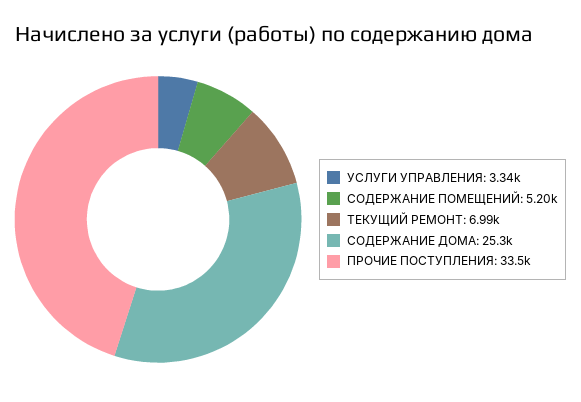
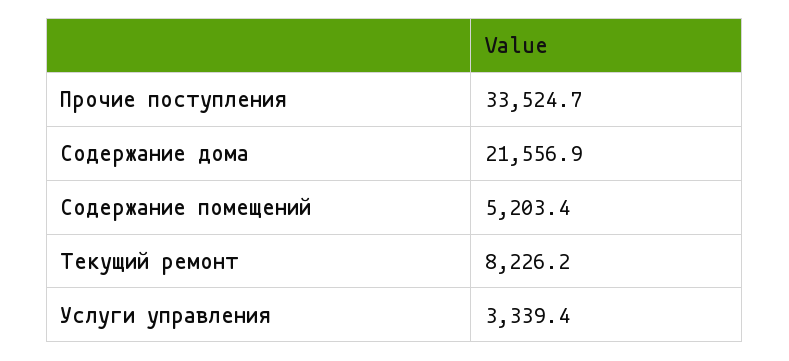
ТЕКУЩИЙ РЕМОНТ: 6990 -> 8226.2
СОДЕРЖАНИЕ ДОМА: 25300 -> 21556.9

